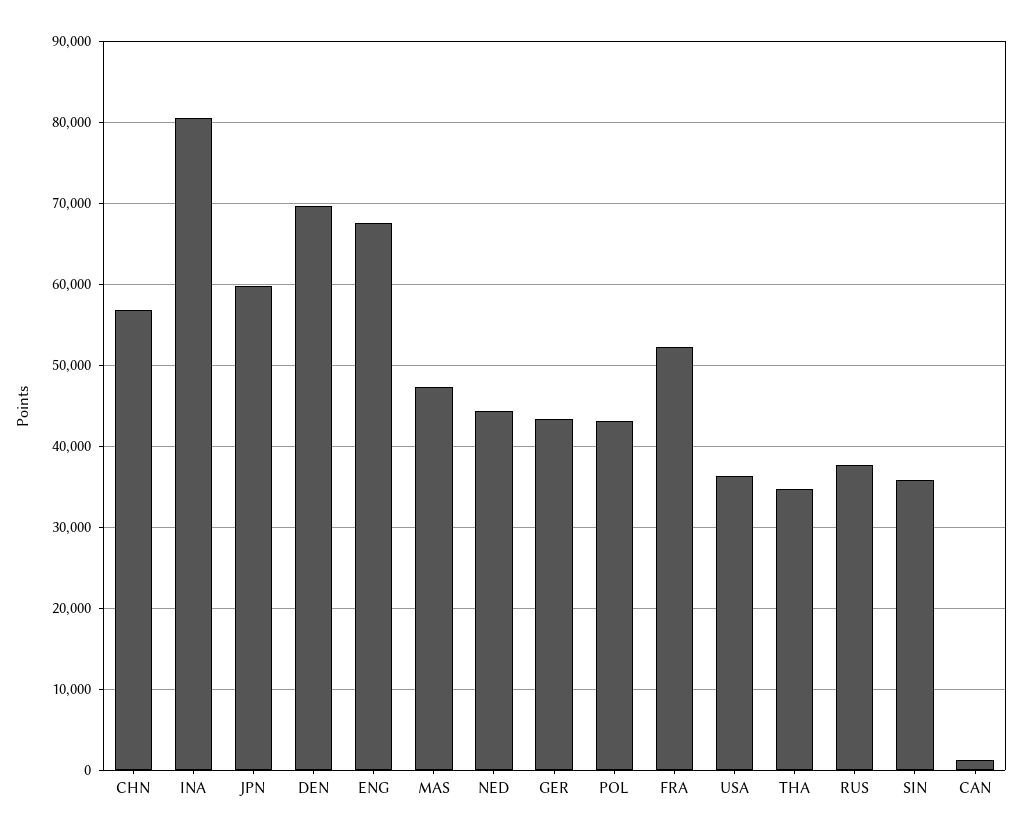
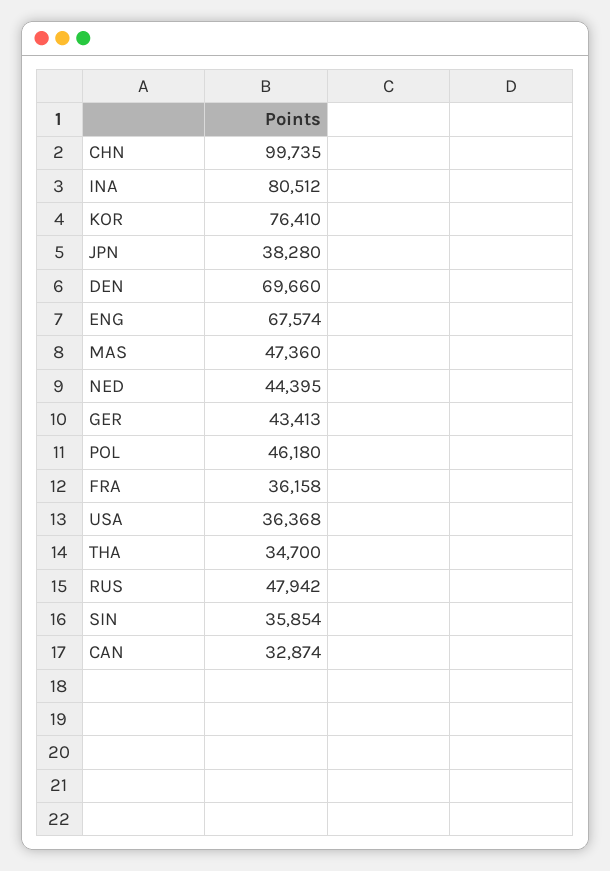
CHN: 57000 -> 99735
JPN: 60000 -> 38280
POL: 43000 -> 46180
FRA: 52000 -> 36158
RUS: 38000 -> 47942
CAN: 1000 -> 32874
KOR: none -> 76410

